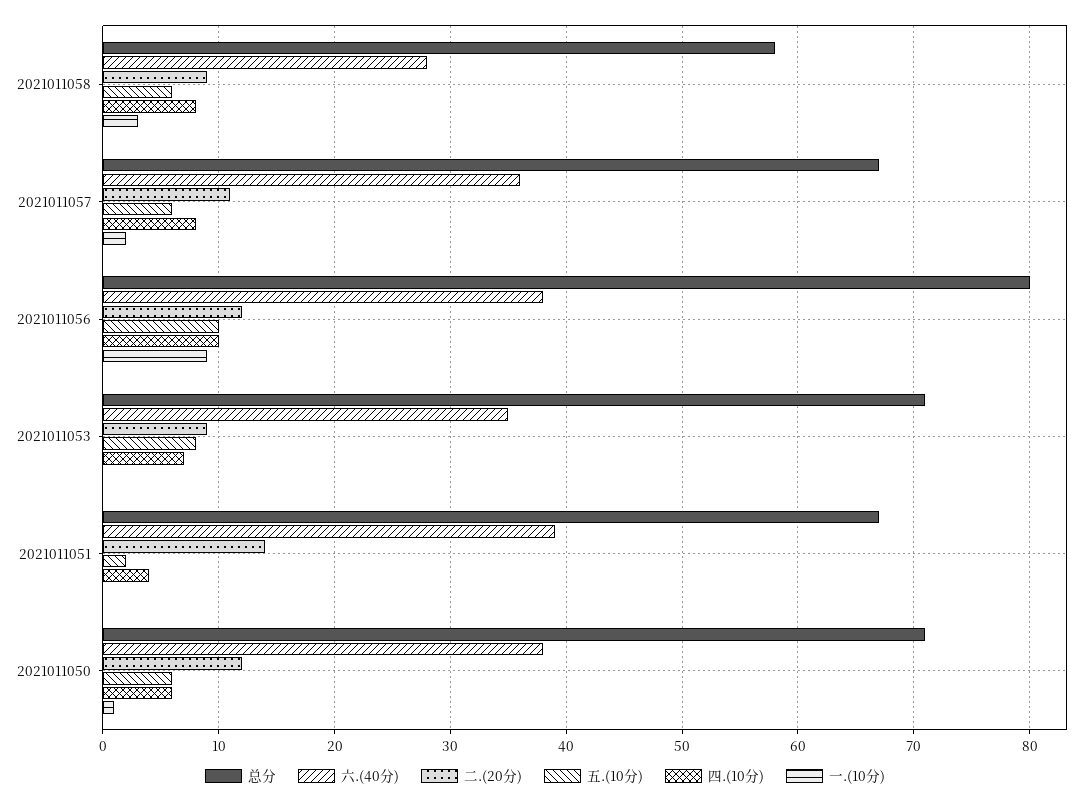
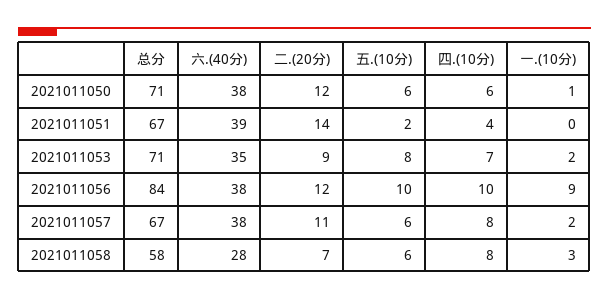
二.(20分), 2021011058: 9 -> 7
六.(40分), 2021011057: 36 -> 38
总分, 2021011056: 80 -> 84
一.(10分), 2021011053: 0 -> 2

